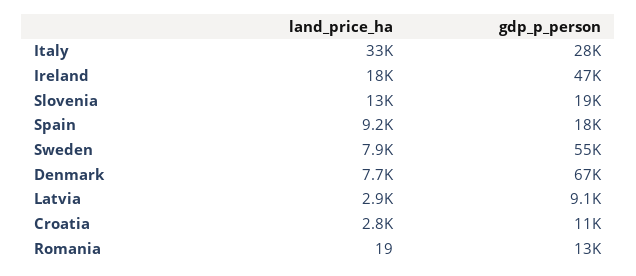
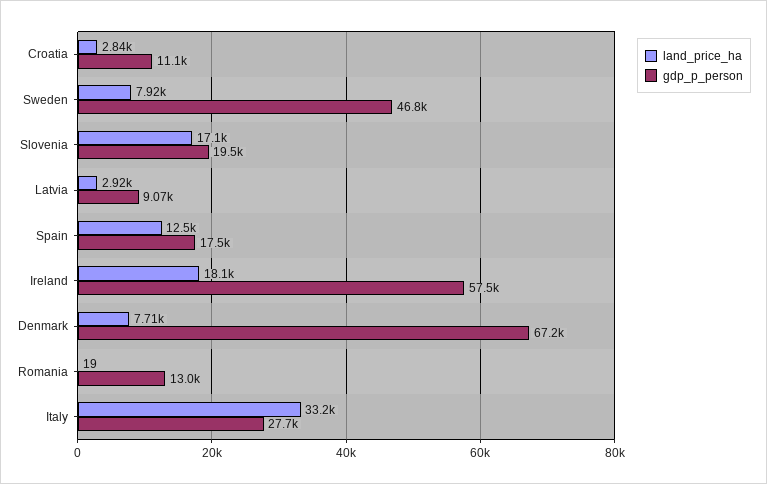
gdp_p_person, Ireland: 47000 -> 57500
land_price_ha, Slovenia: 13000 -> 17100
land_price_ha, Spain: 9200 -> 12500
gdp_p_person, Sweden: 55000 -> 46800

